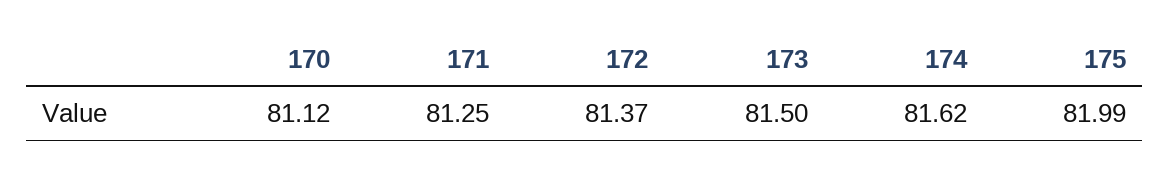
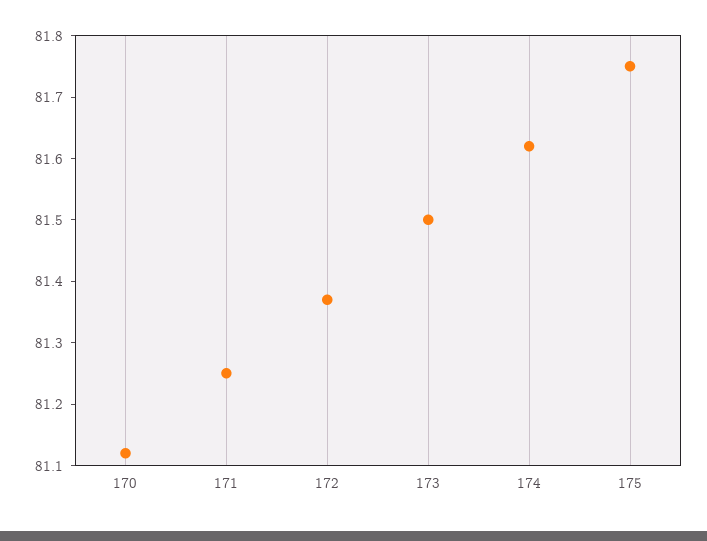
175: 81.99 -> 81.75

